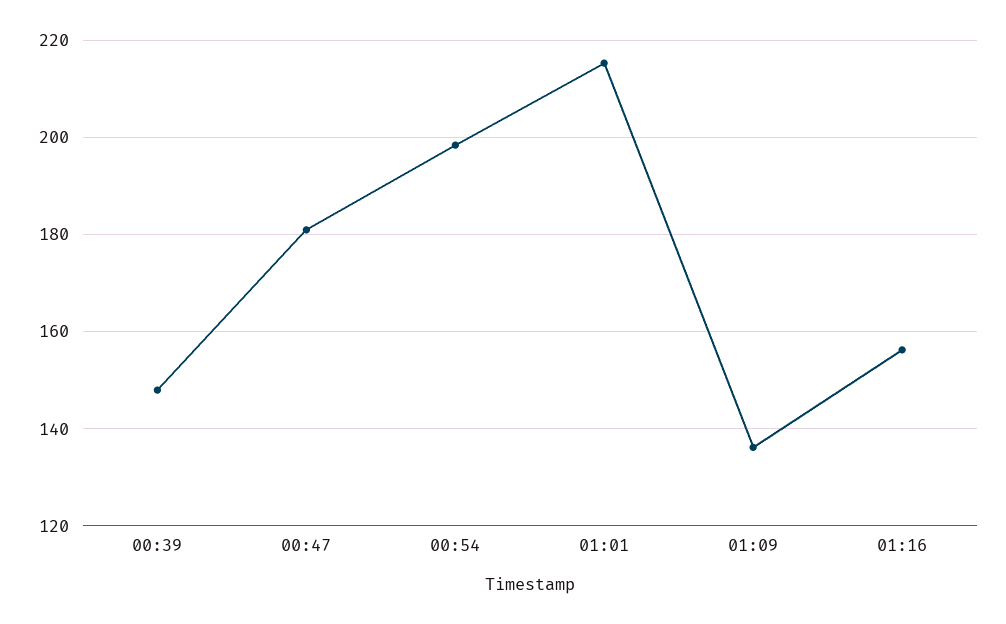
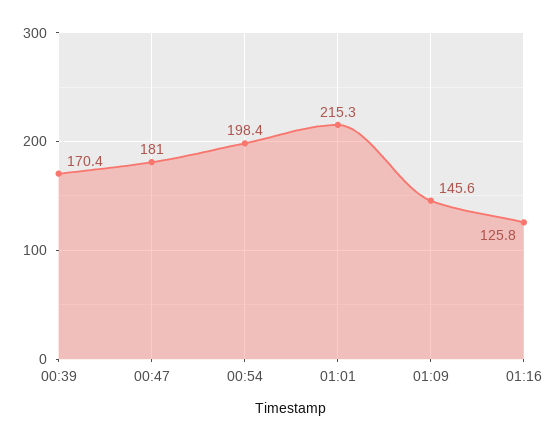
00:39: 148 -> 170.4
01:09: 136 -> 145.6
01:16: 156 -> 125.8

